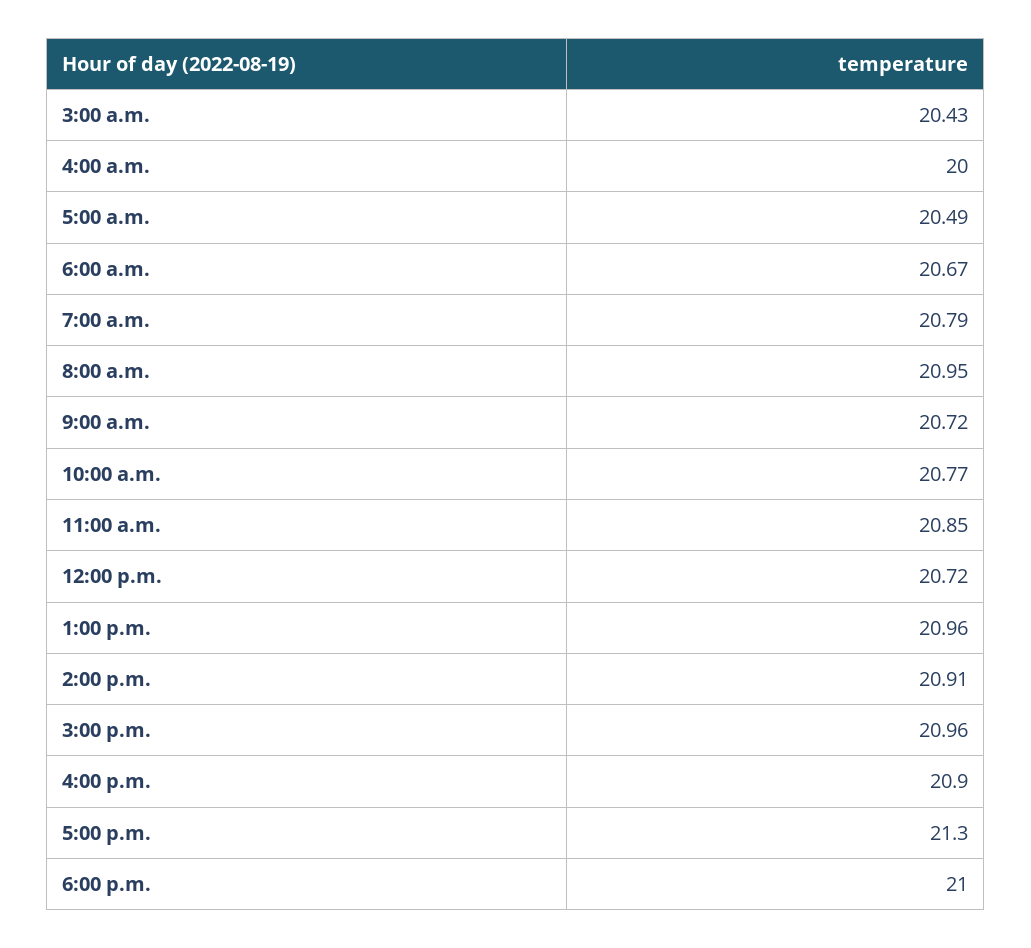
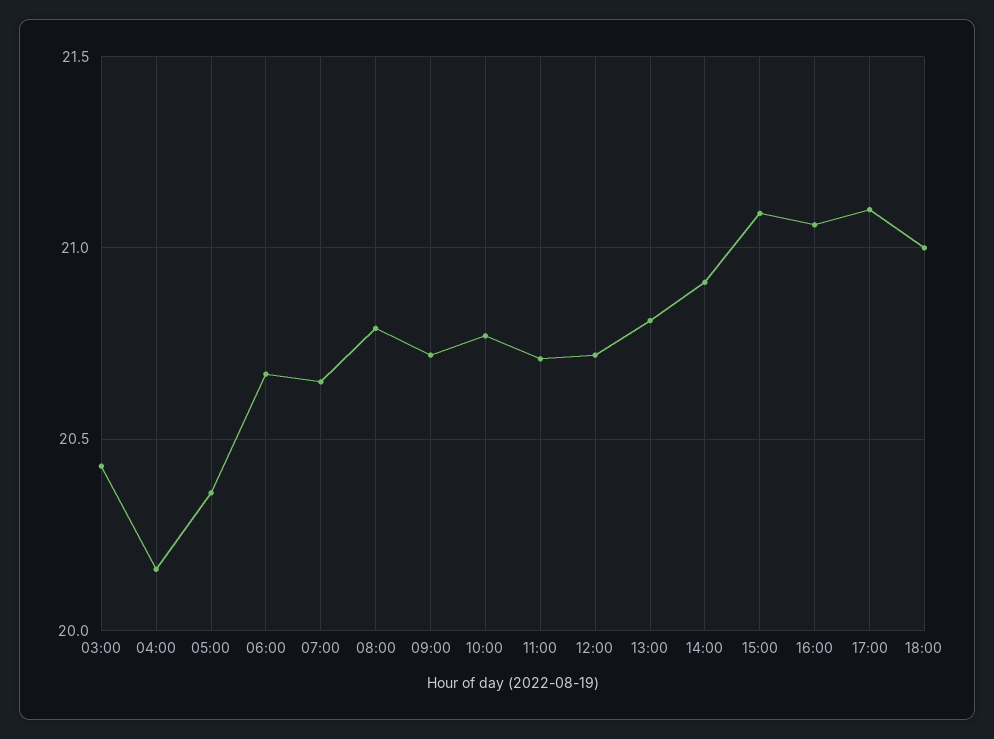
4:00 a.m.: 20 -> 20.15
5:00 a.m.: 20.49 -> 20.35
7:00 a.m.: 20.79 -> 20.65
8:00 a.m.: 20.95 -> 20.8
11:00 a.m.: 20.85 -> 20.7
1:00 p.m.: 20.96 -> 20.8
3:00 p.m.: 20.96 -> 21.1
4:00 p.m.: 20.9 -> 21.05
5:00 p.m.: 21.3 -> 21.1

